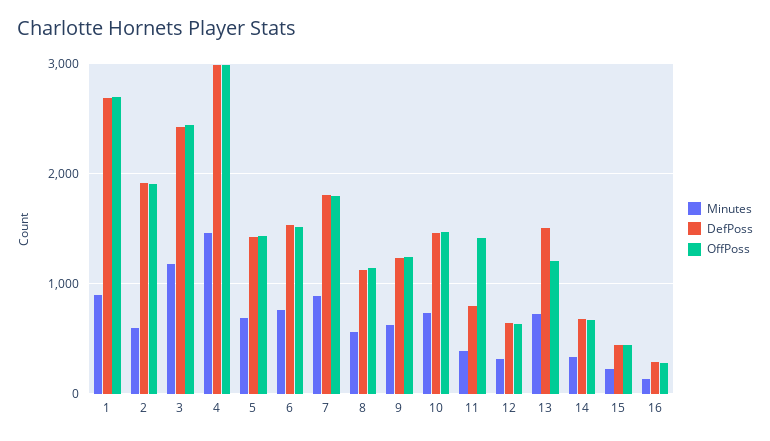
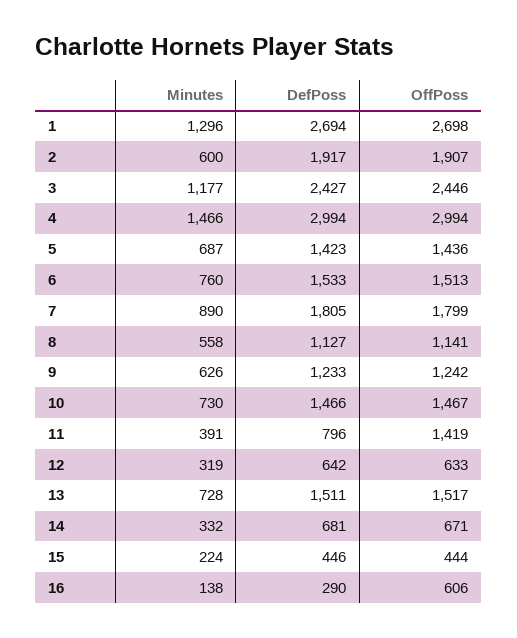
Minutes, 1: 900 -> 1296
OffPoss, 13: 1200 -> 1517
OffPoss, 16: 300 -> 606

